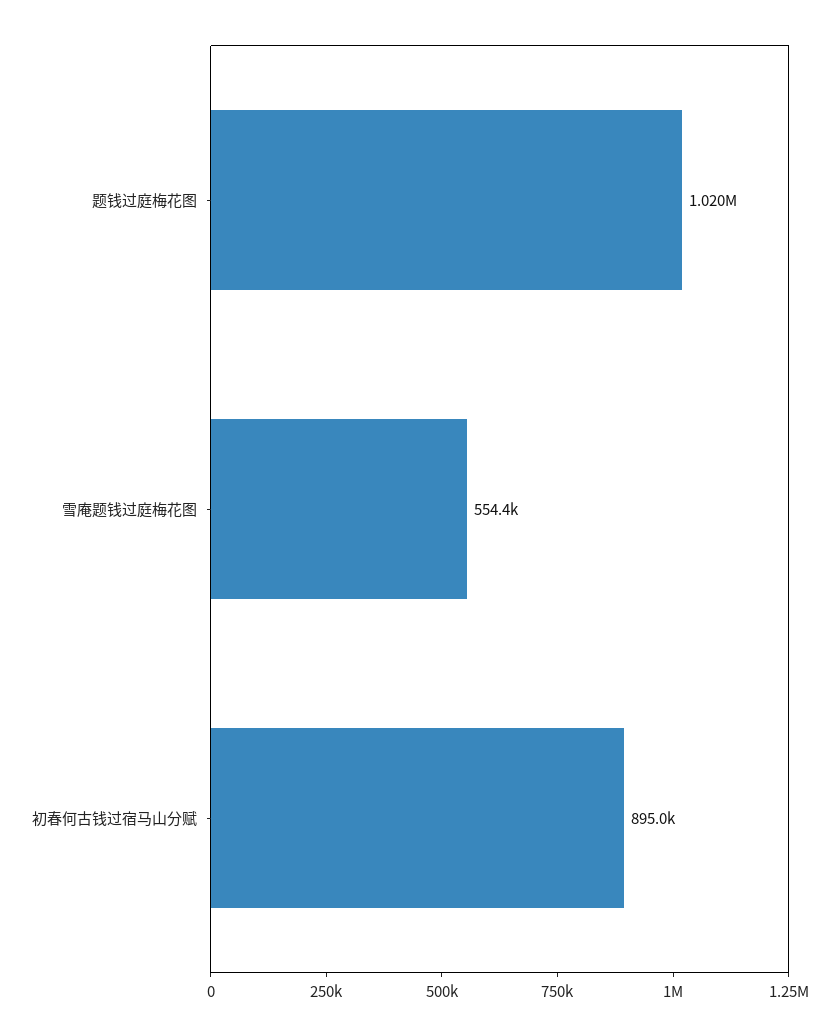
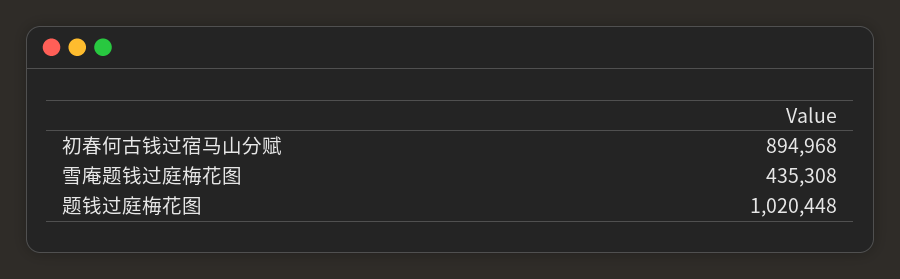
雪庵题钱过庭梅花图: 554400 -> 435308

